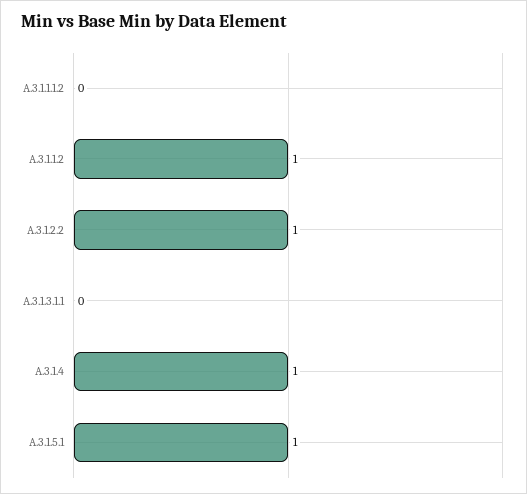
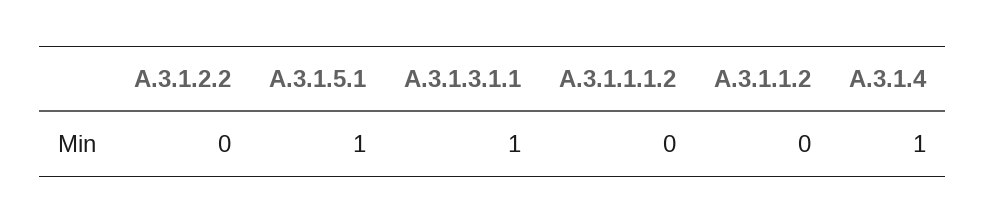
A.3.1.1.2: 1 -> 0
A.3.1.2.2: 1 -> 0
A.3.1.3.1.1: 0 -> 1

